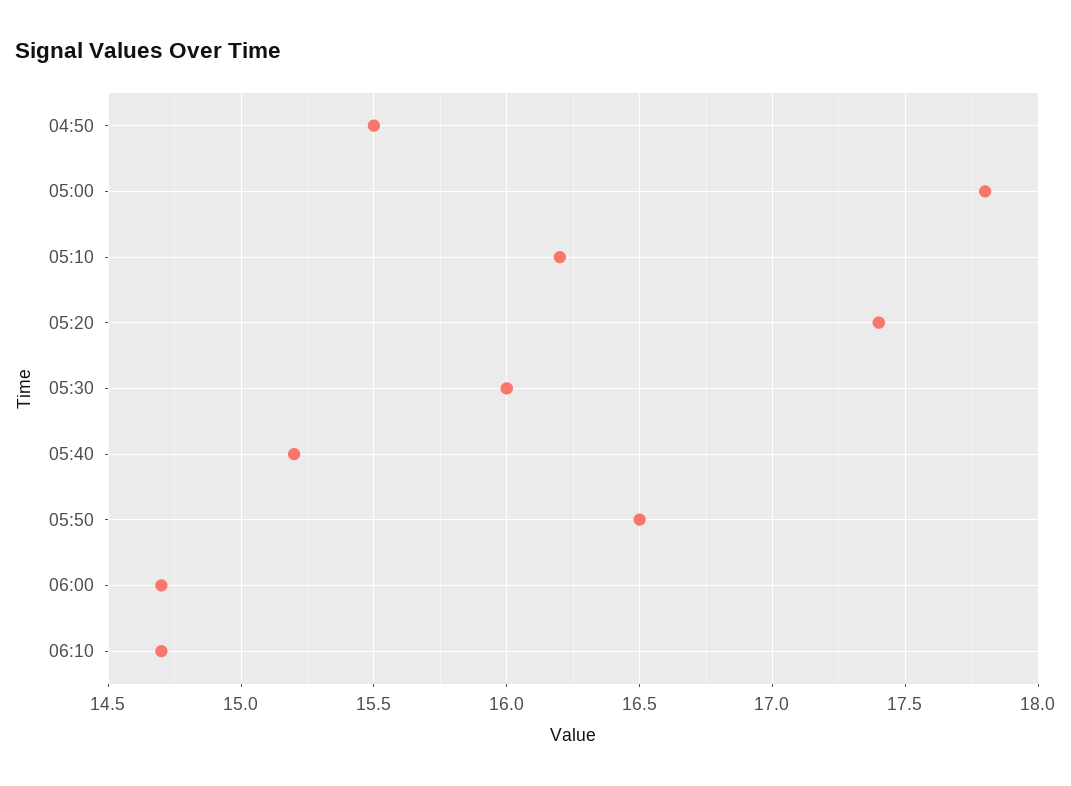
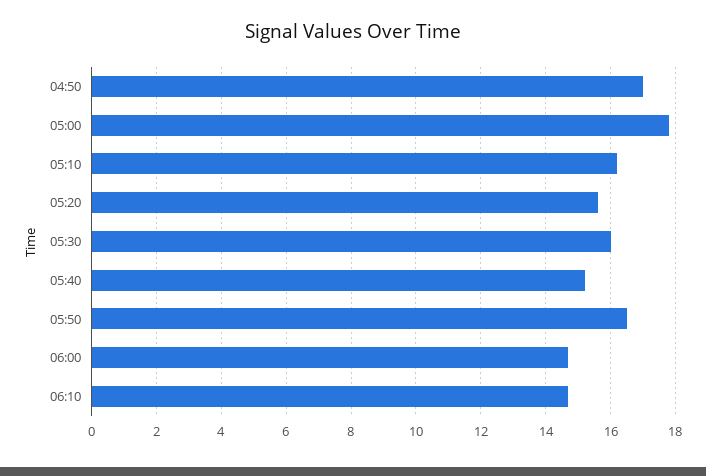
04:50: 15.5 -> 17
05:20: 17.4 -> 15.5

